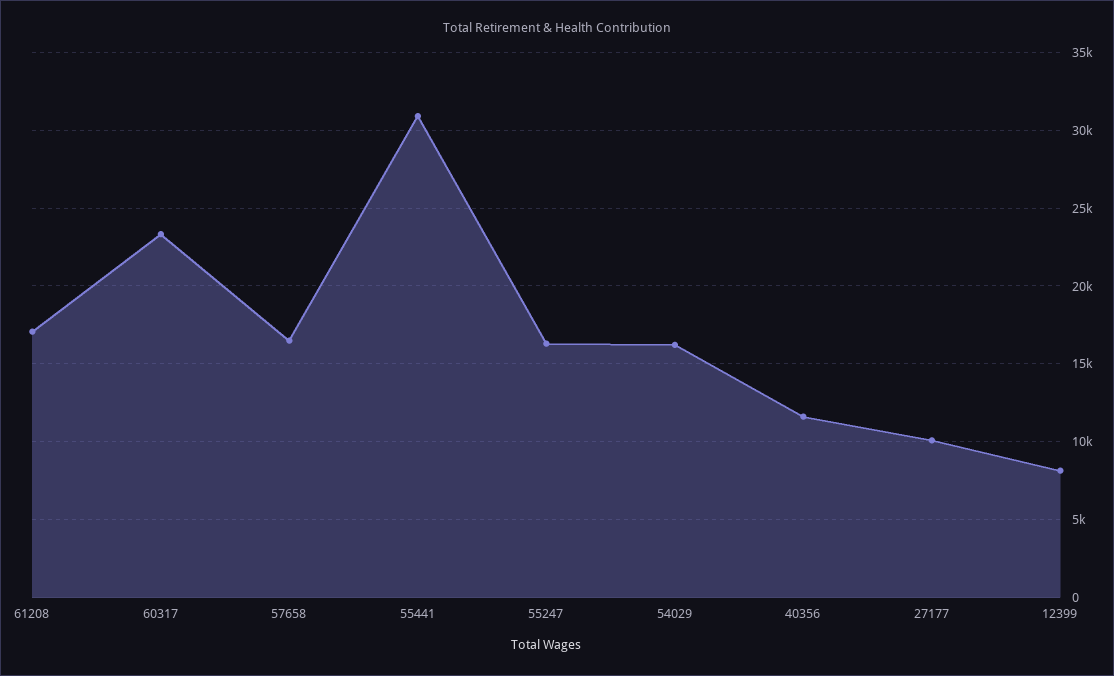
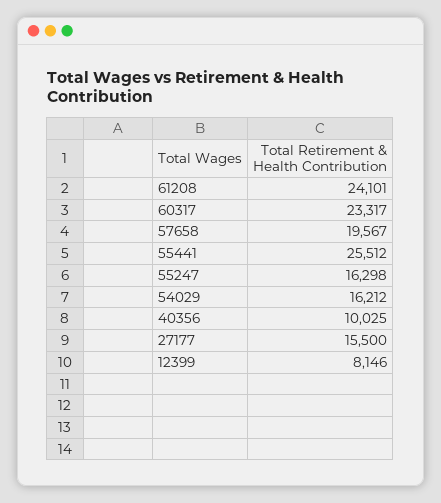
61208: 17000 -> 24101
57658: 16500 -> 19567
55441: 31000 -> 25512
40356: 11500 -> 10025
27177: 10000 -> 15500

